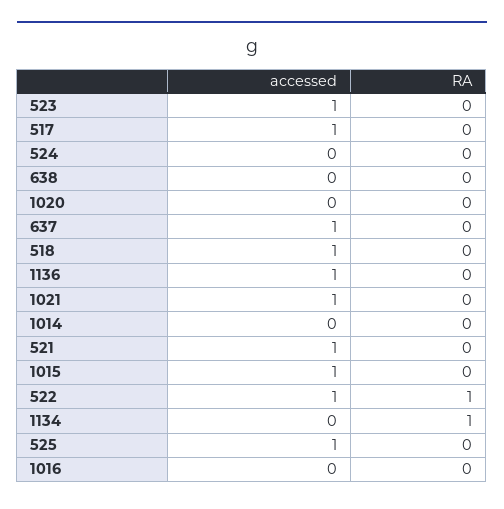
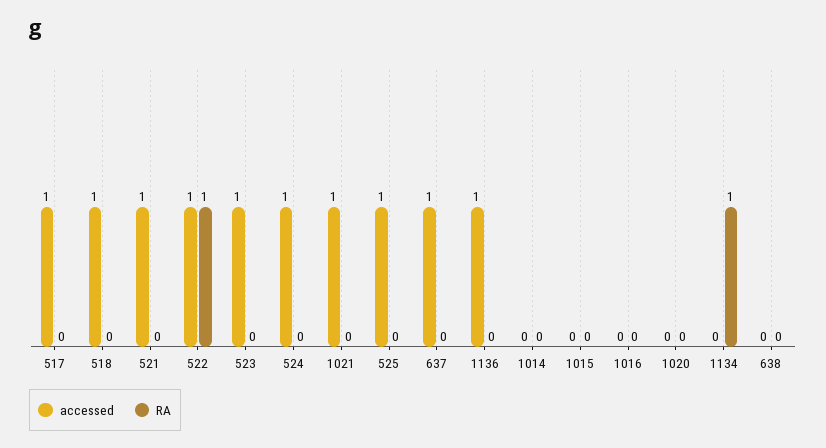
accessed, 524: 0 -> 1
accessed, 1015: 1 -> 0

